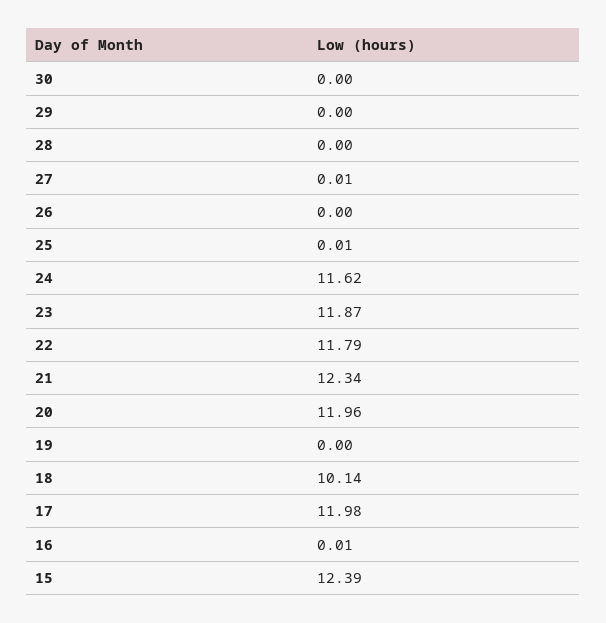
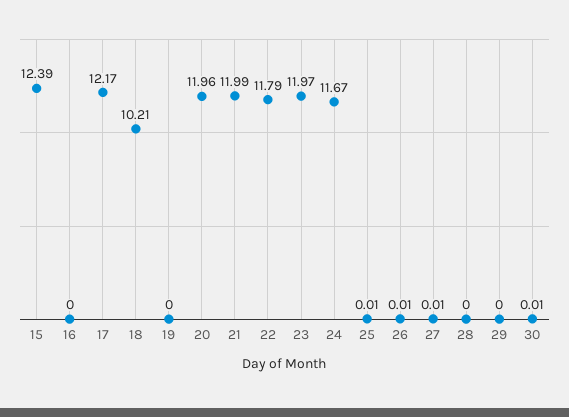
30: 0 -> 0.01
26: 0 -> 0.01
24: 11.62 -> 11.67
23: 11.87 -> 11.97
21: 12.34 -> 11.99
18: 10.14 -> 10.21
17: 11.98 -> 12.17
16: 0.01 -> 0

